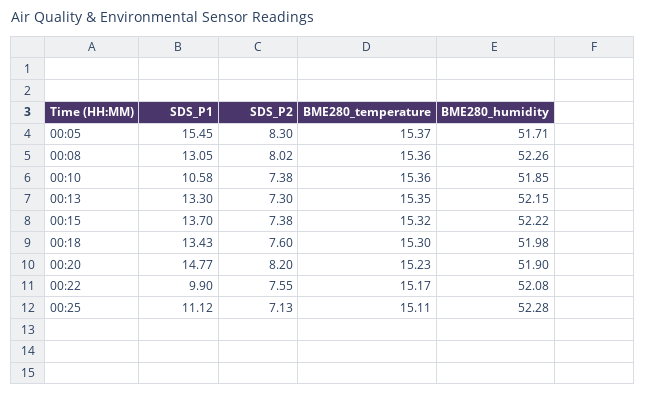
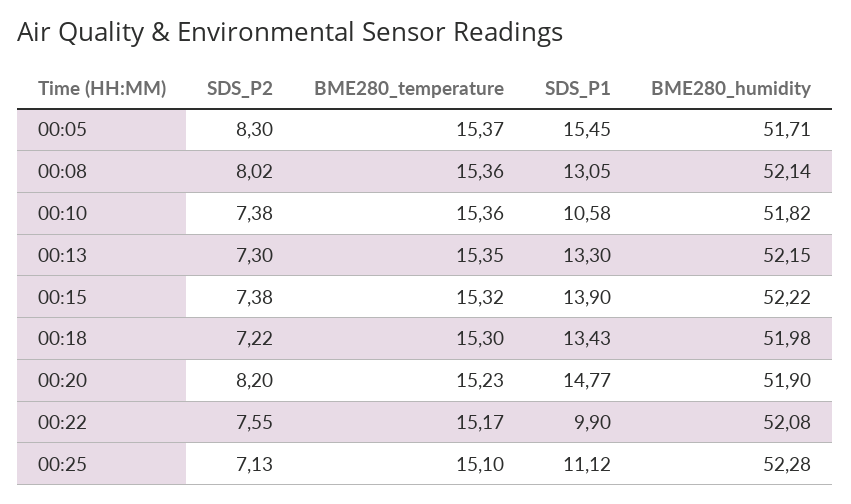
BME280_humidity, 00:08: 52.26 -> 52.14
BME280_humidity, 00:10: 51.85 -> 51.82
SDS_P1, 00:15: 13.7 -> 13.9
SDS_P2, 00:18: 7.6 -> 7.22
BME280_temperature, 00:25: 15.11 -> 15.1

